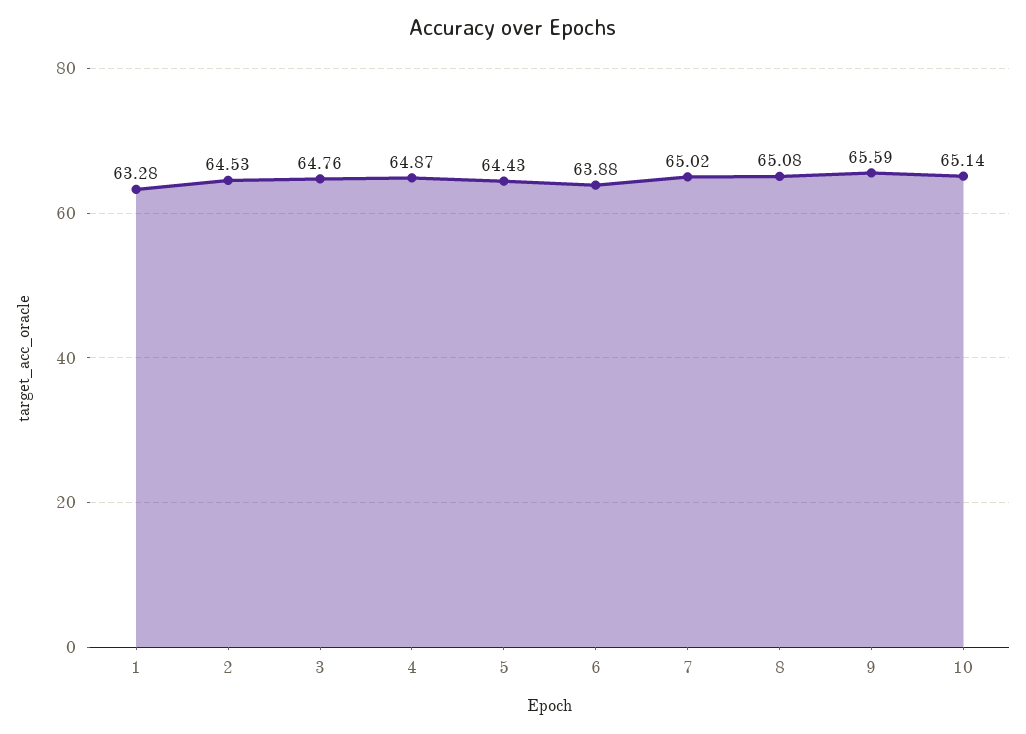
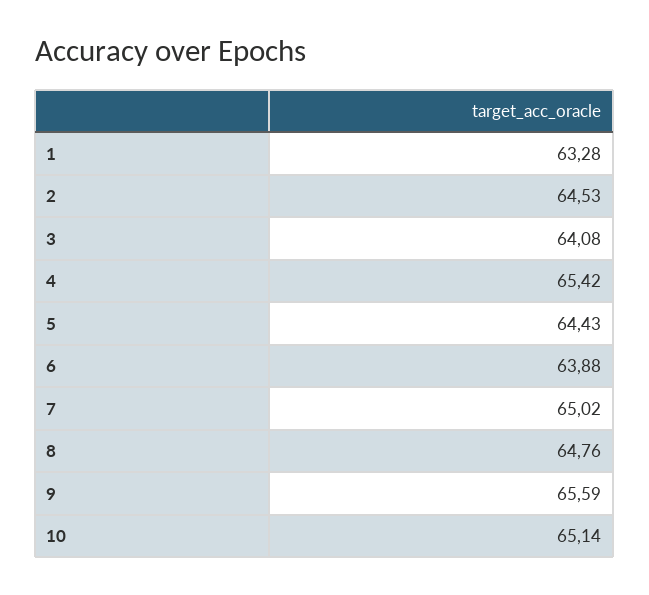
3: 64.76 -> 64.08
4: 64.87 -> 65.42
8: 65.08 -> 64.76

